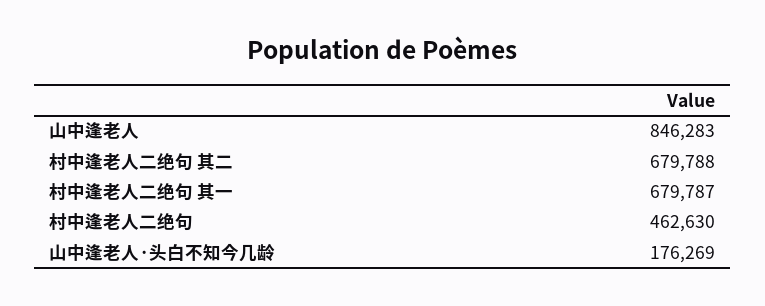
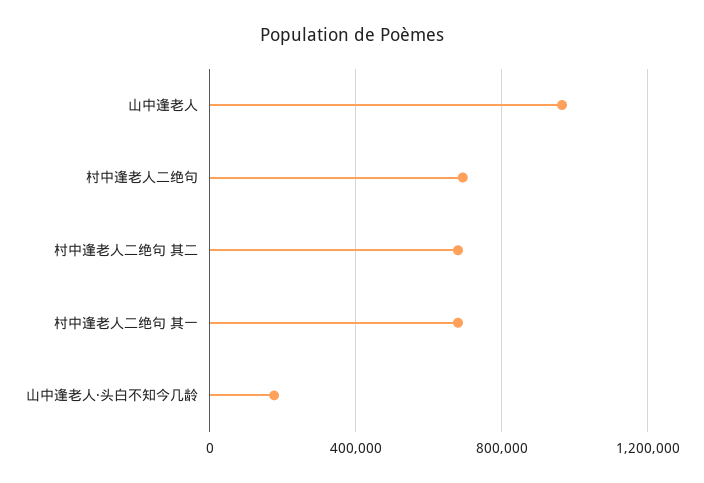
山中逢老人: 846283 -> 950000
村中逢老人二绝句: 462630 -> 700000

